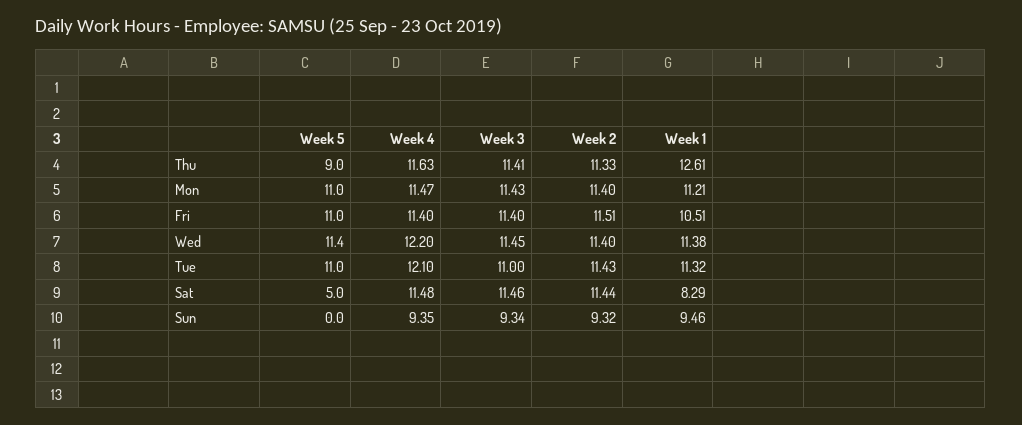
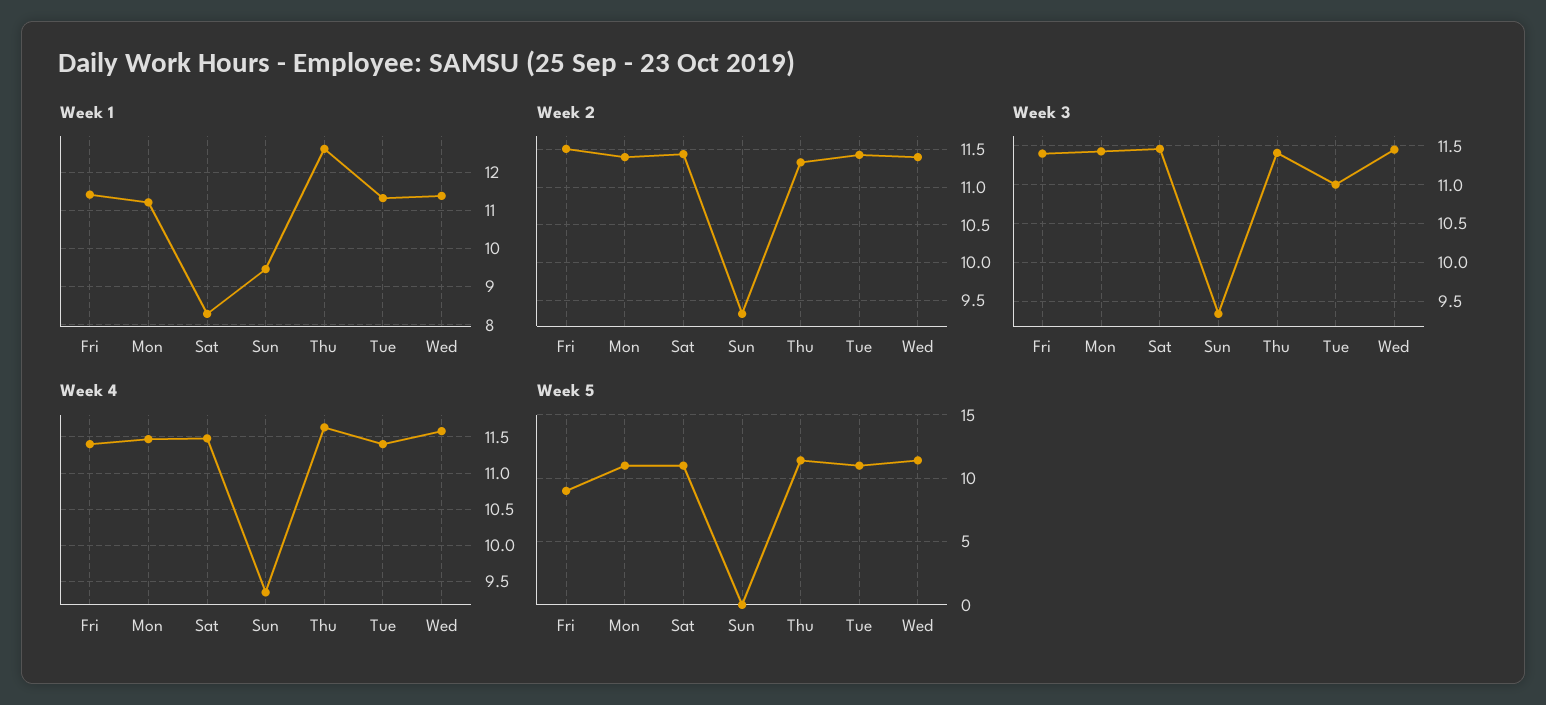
Week 5, Thu: 9 -> 11.5
Week 5, Fri: 11 -> 9
Week 1, Fri: 10.51 -> 11.4
Week 4, Wed: 12.2 -> 11.6
Week 4, Tue: 12.1 -> 11.4
Week 5, Sat: 5 -> 11

